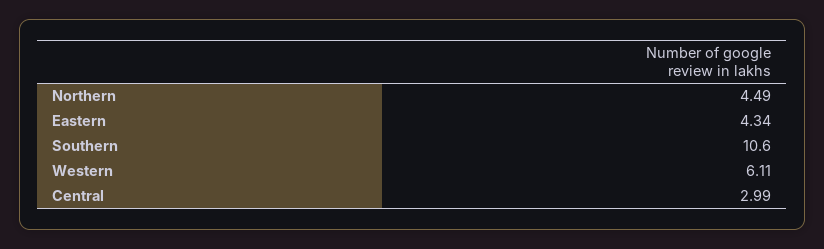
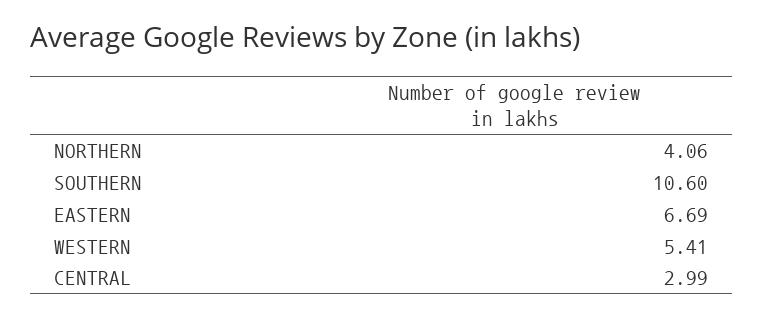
Northern: 4.49 -> 4.06
Eastern: 4.34 -> 6.69
Western: 6.11 -> 5.41

